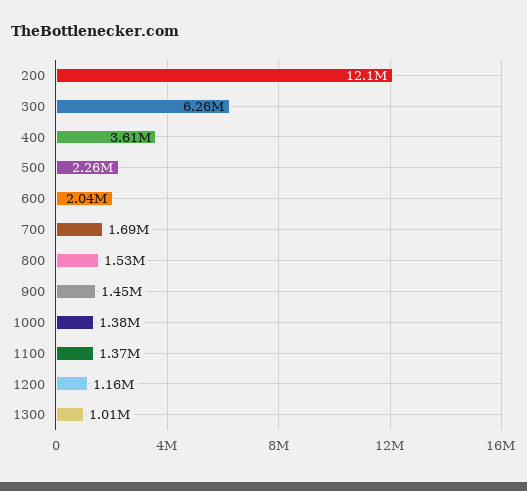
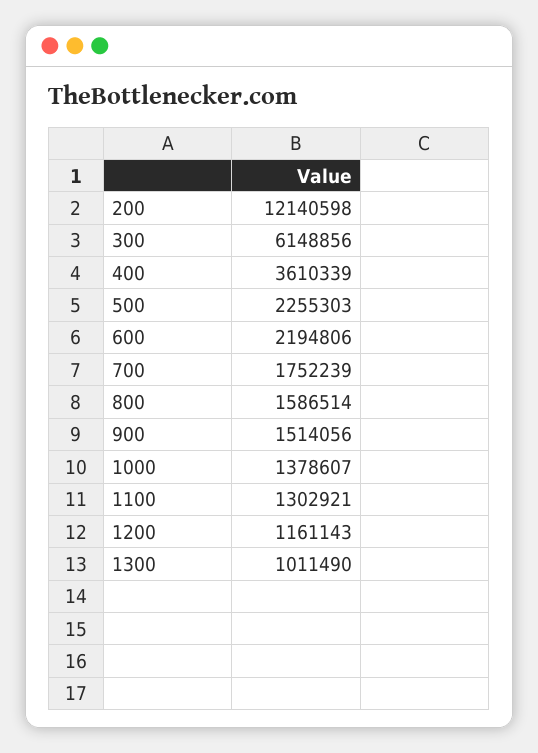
300: 6260000 -> 6148856
600: 2040000 -> 2194806
700: 1690000 -> 1752239
800: 1530000 -> 1586514
900: 1450000 -> 1514056
1100: 1370000 -> 1302921

